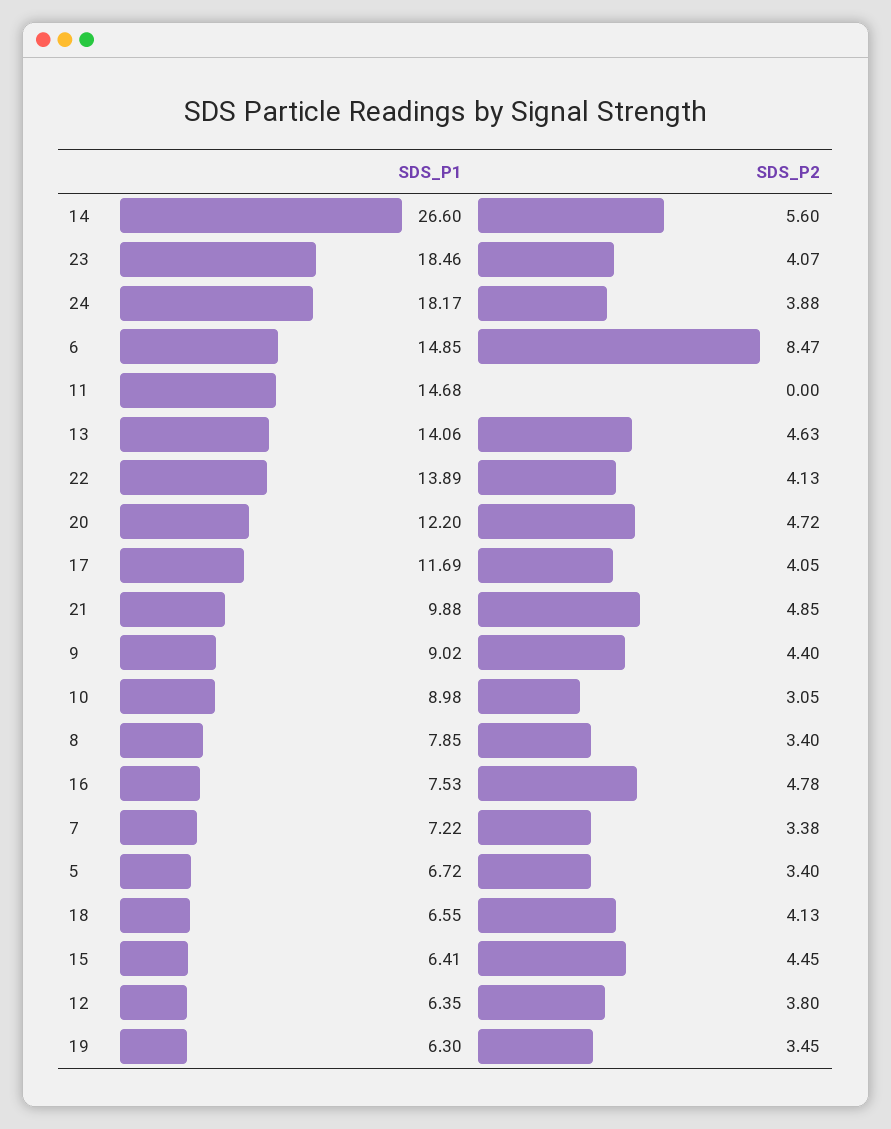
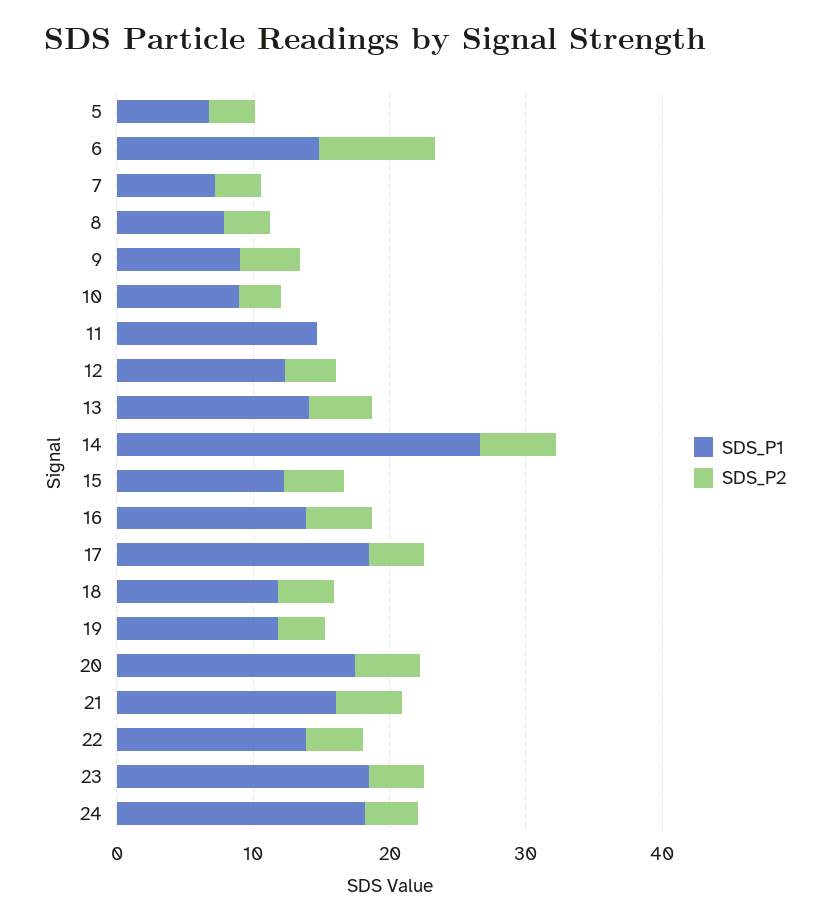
SDS_P1, 20: 12.2 -> 18
SDS_P1, 17: 11.69 -> 18
SDS_P1, 21: 9.88 -> 16
SDS_P1, 16: 7.53 -> 14
SDS_P1, 18: 6.55 -> 12
SDS_P1, 15: 6.41 -> 12
SDS_P1, 12: 6.35 -> 12
SDS_P1, 19: 6.3 -> 12

